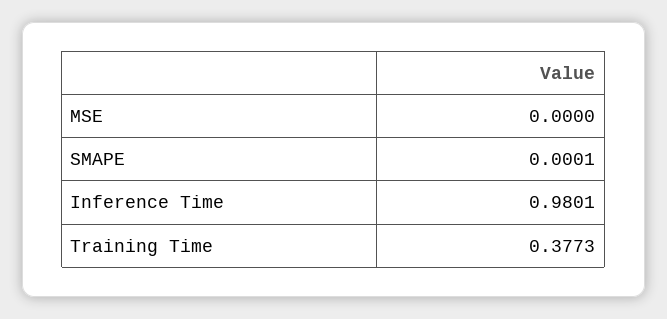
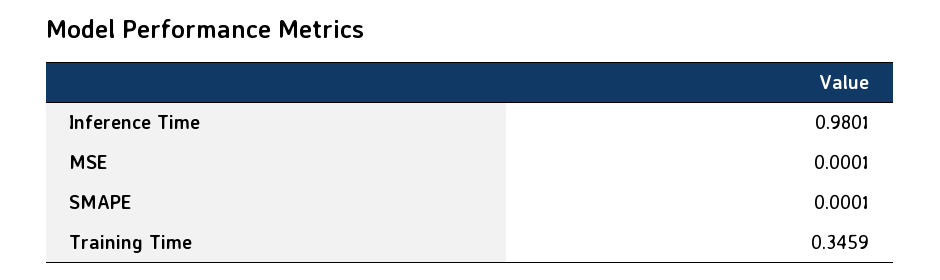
MSE: 0 -> 0.0001
Training Time: 0.3773 -> 0.3459

